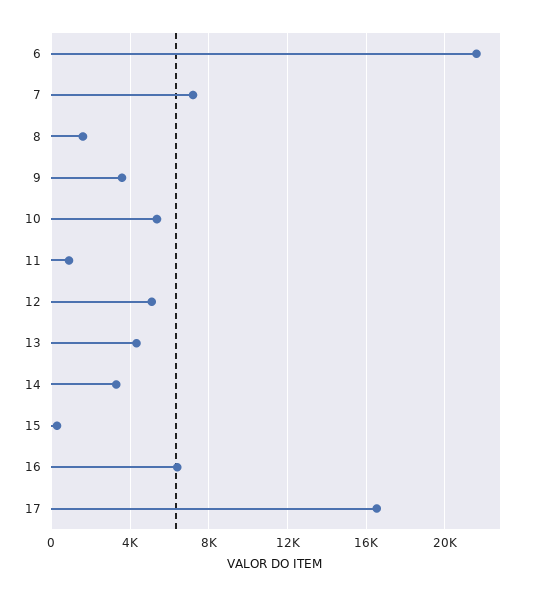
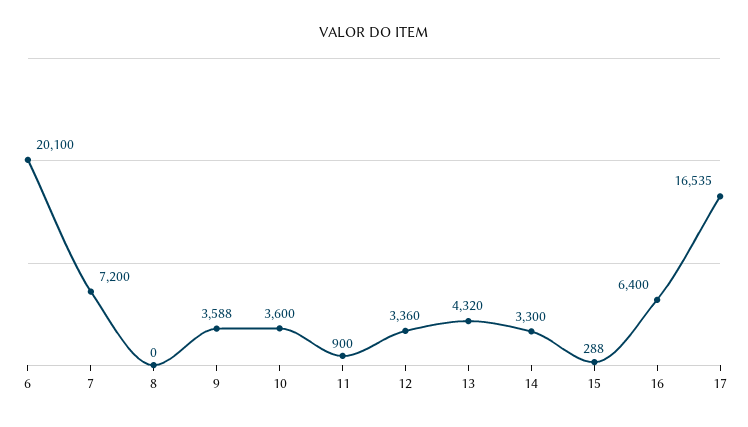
6: 21500 -> 20100
8: 1500 -> 0
10: 5500 -> 3600
12: 5000 -> 3360

